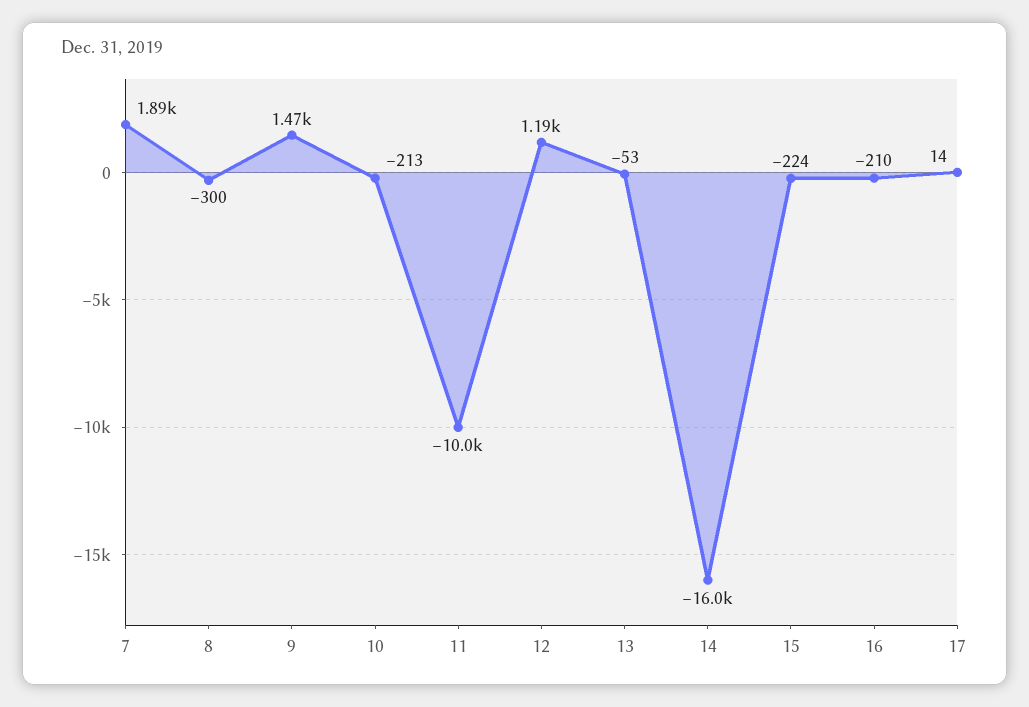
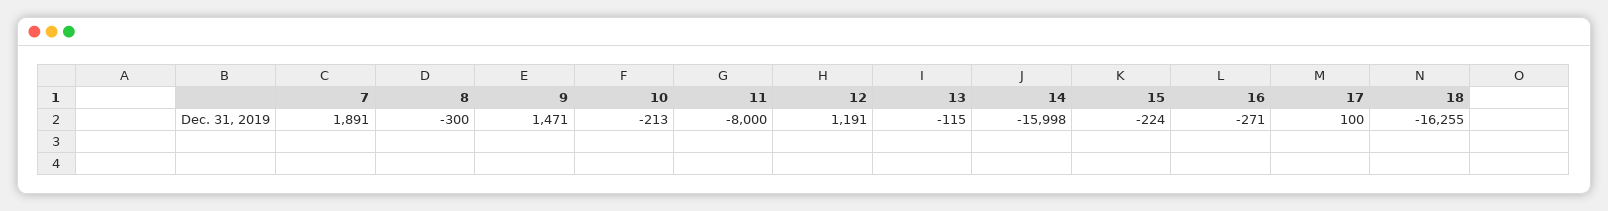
11: -10000 -> -8000
13: -53 -> -115
16: -210 -> -271
17: 14 -> 100
18: none -> -16255

